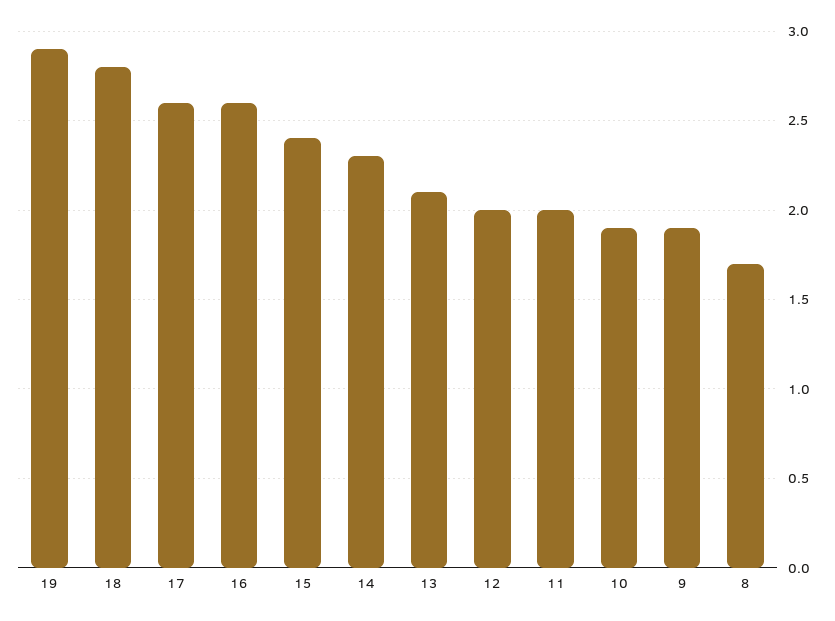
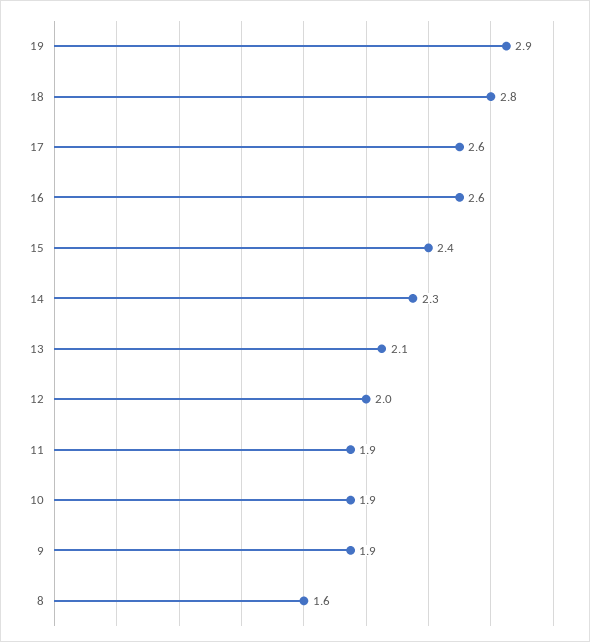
11: 2 -> 1.9
8: 1.7 -> 1.6

